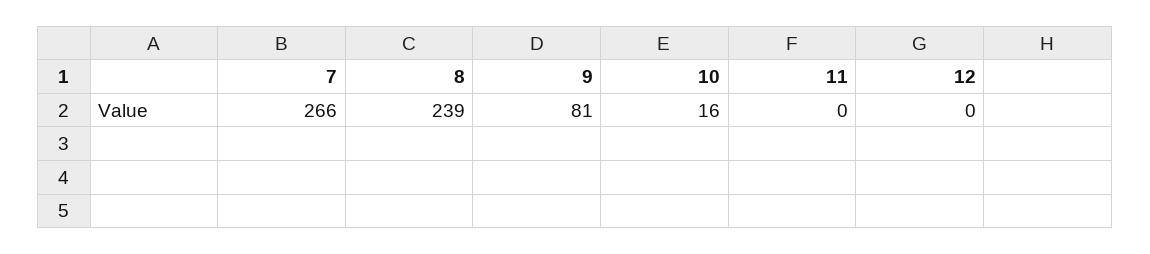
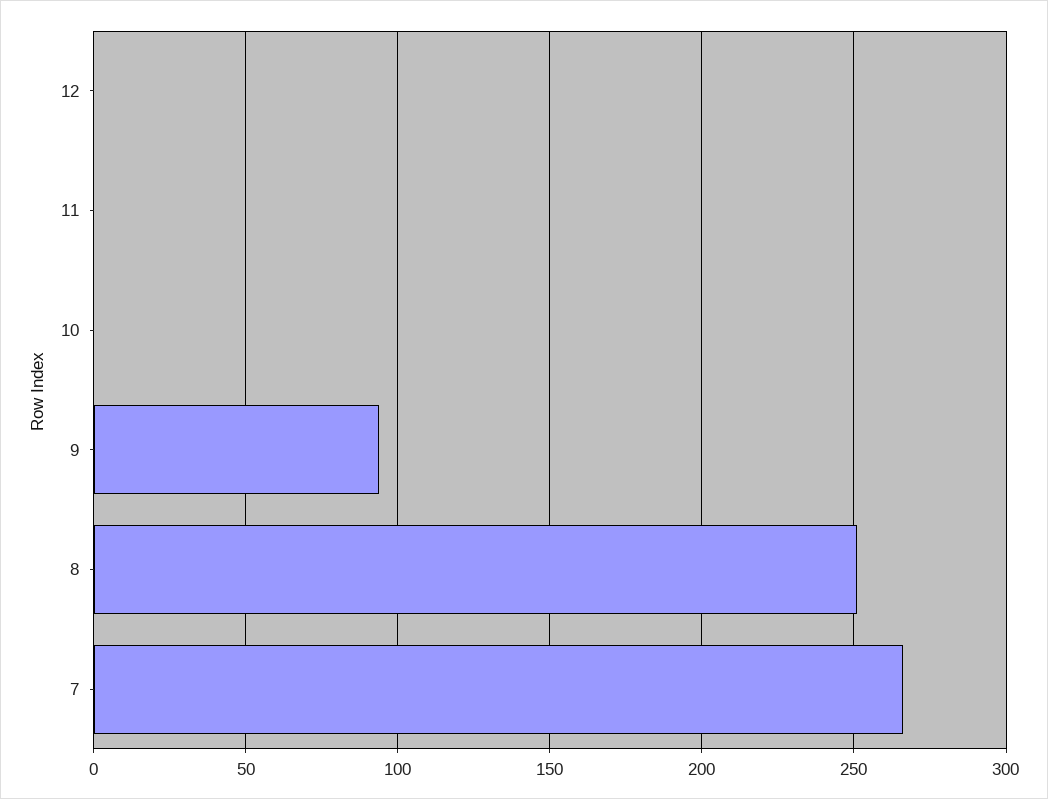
8: 239 -> 250
9: 81 -> 95
10: 16 -> 0

